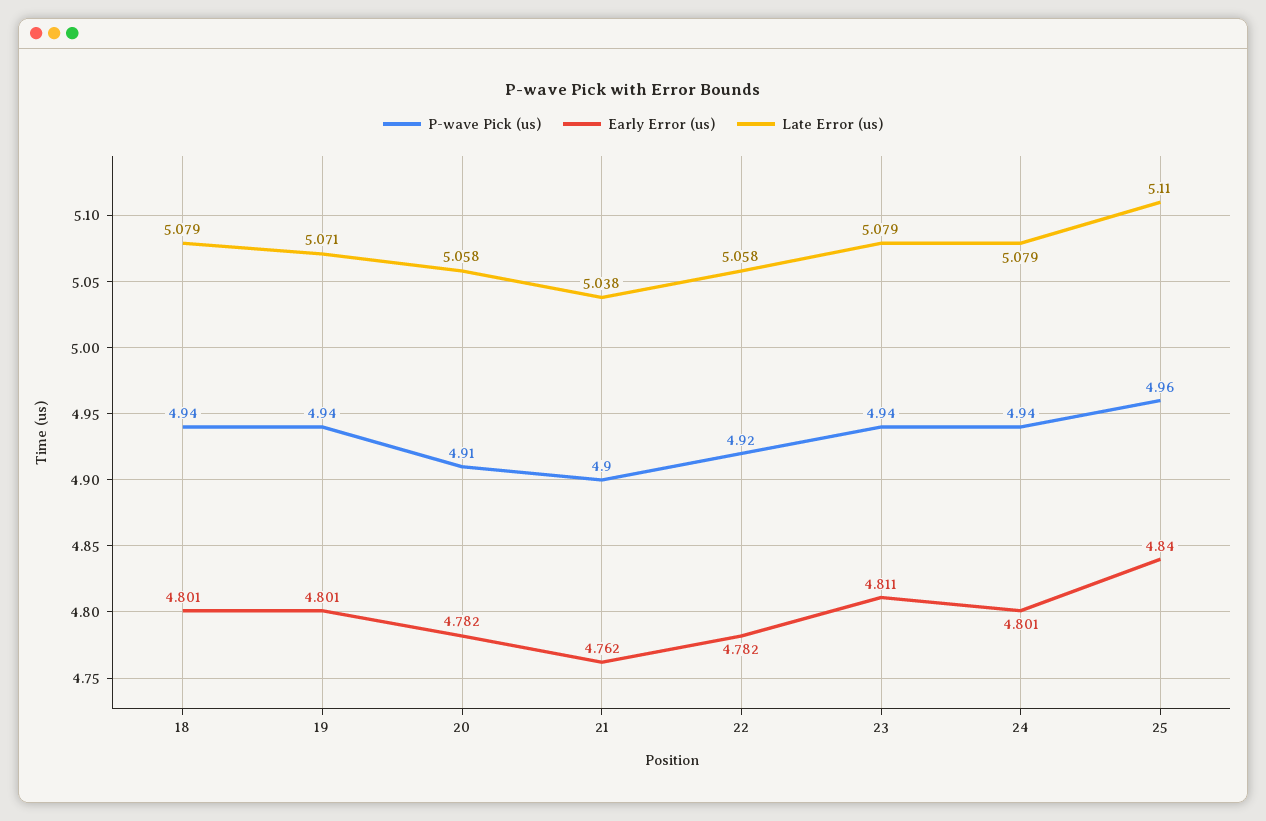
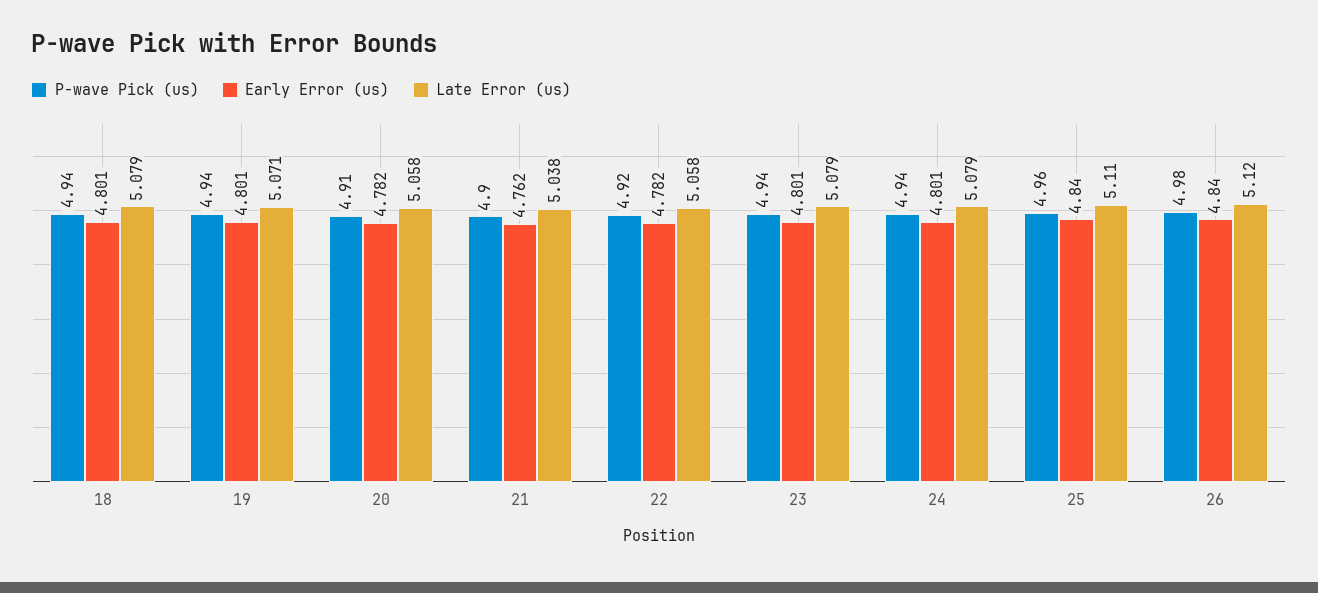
Early Error (us), 23: 4.811 -> 4.801
P-wave Pick (us), 26: none -> 4.98
Early Error (us), 26: none -> 4.84
Late Error (us), 26: none -> 5.12

